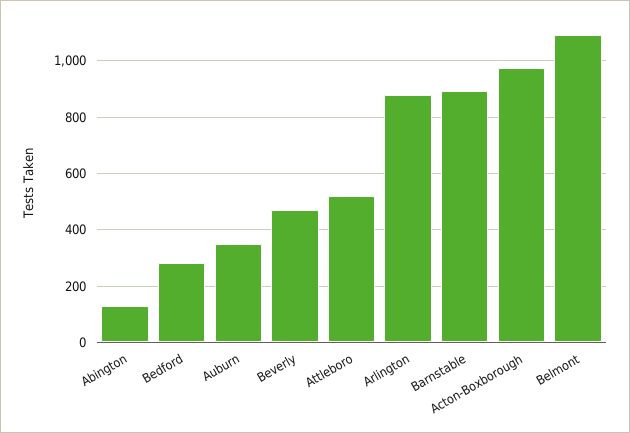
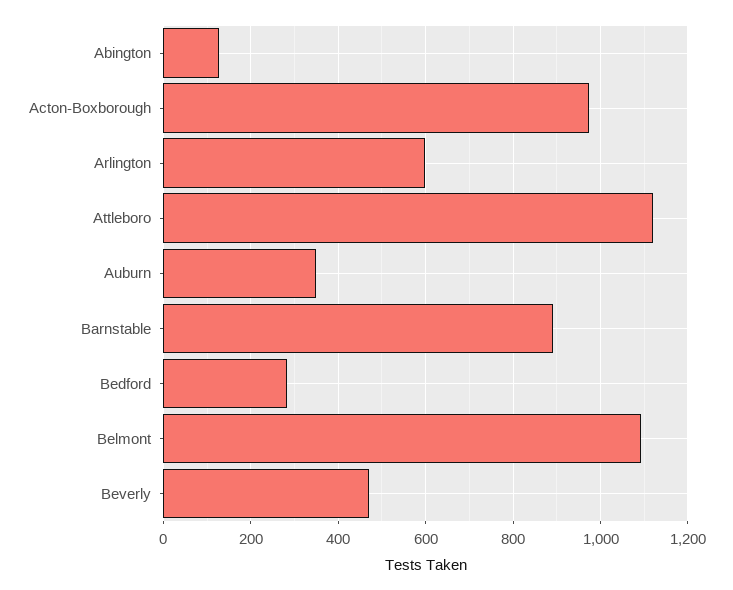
Attleboro: 525 -> 1120
Arlington: 875 -> 600

